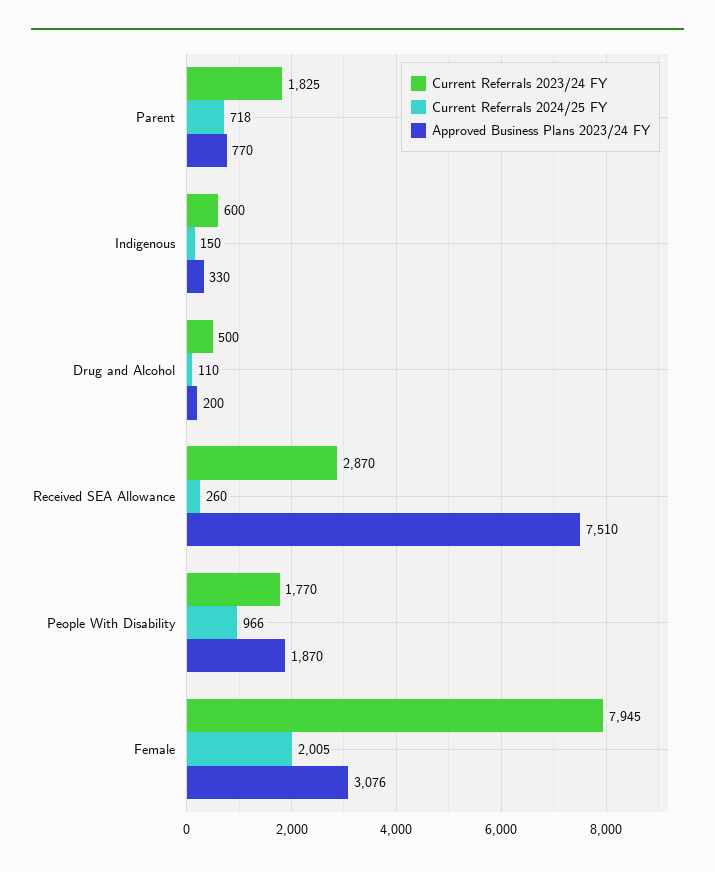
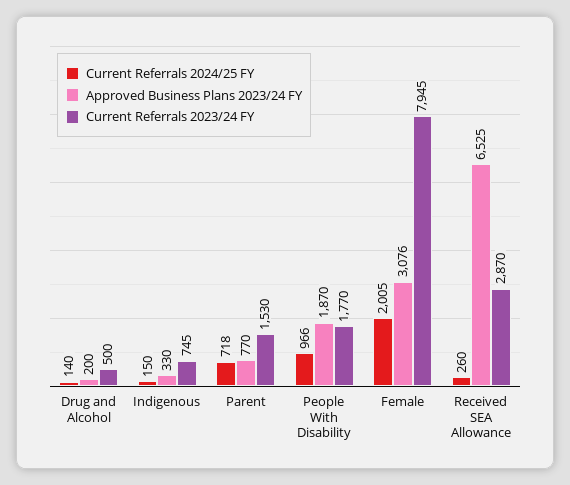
Current Referrals 2023/24 FY, Parent: 1825 -> 1530
Current Referrals 2023/24 FY, Indigenous: 600 -> 745
Current Referrals 2024/25 FY, Drug and Alcohol: 110 -> 140
Approved Business Plans 2023/24 FY, Received SEA Allowance: 7510 -> 6525

